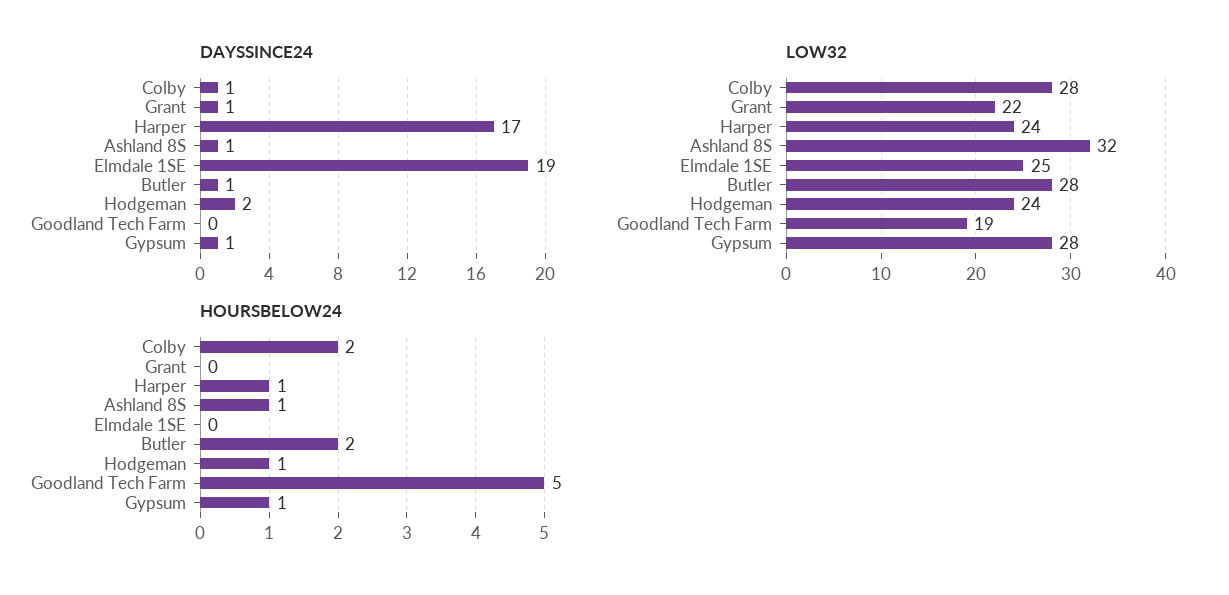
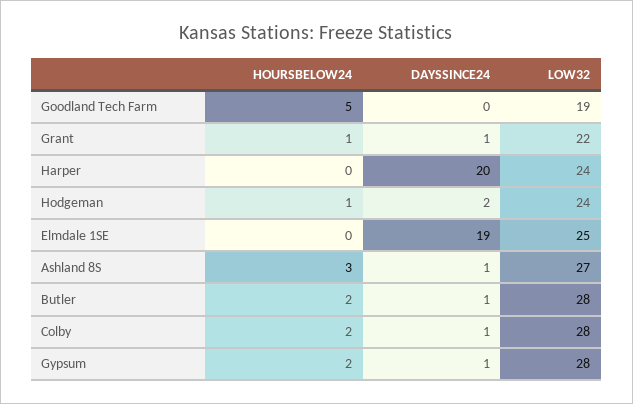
DAYSSINCE24, Harper: 17 -> 20
LOW32, Ashland 8S: 32 -> 27
HOURSBELOW24, Grant: 0 -> 1
HOURSBELOW24, Harper: 1 -> 0
HOURSBELOW24, Ashland 8S: 1 -> 3
HOURSBELOW24, Gypsum: 1 -> 2

